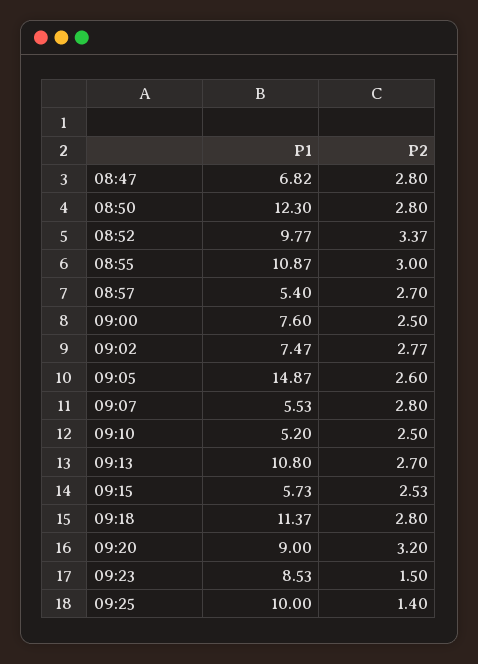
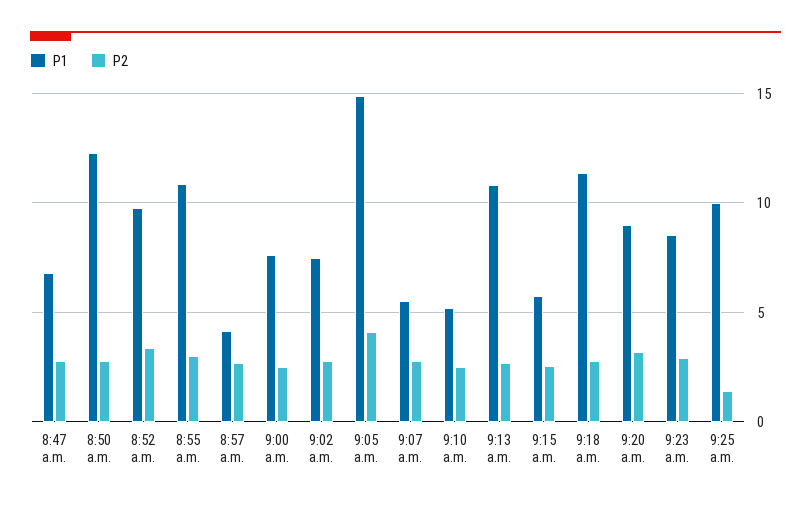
P1, 08:57: 5.4 -> 4
P2, 09:05: 2.6 -> 4
P2, 09:23: 1.5 -> 3

